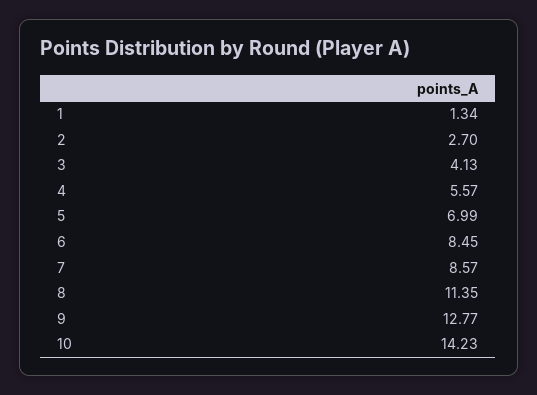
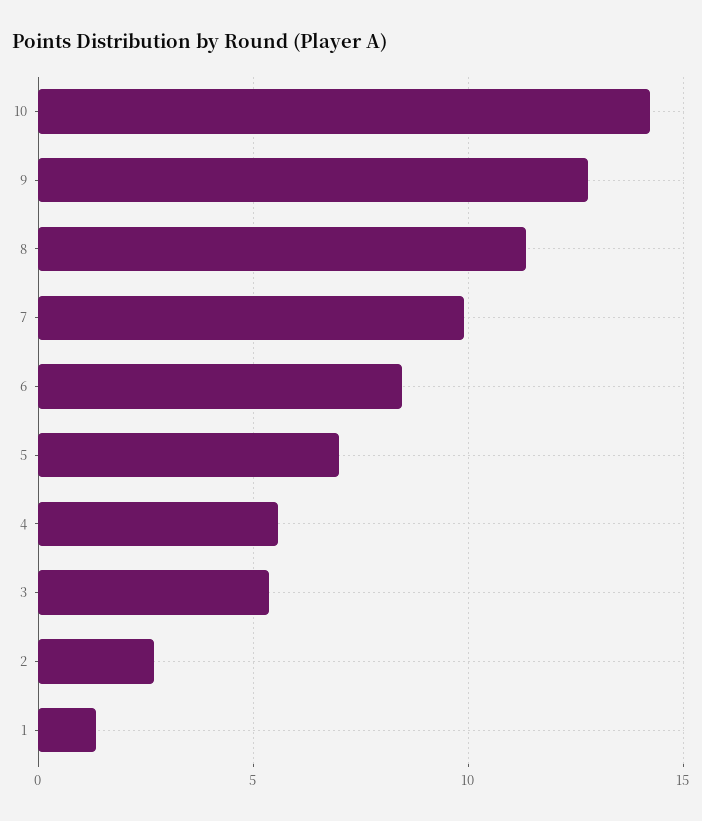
3: 4.13 -> 5.5
7: 8.57 -> 10

